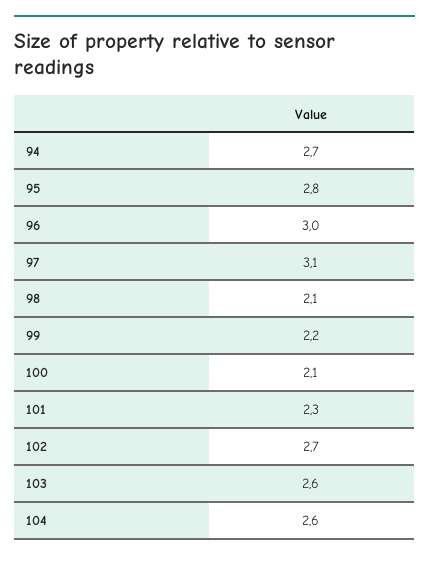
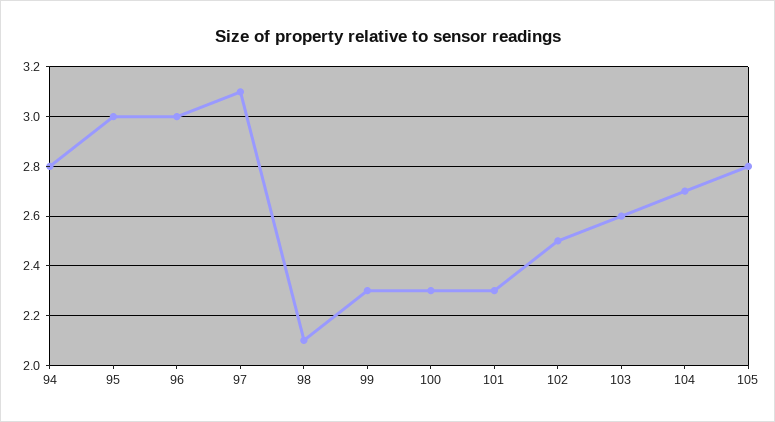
94: 2.7 -> 2.8
95: 2.8 -> 3
99: 2.2 -> 2.3
100: 2.1 -> 2.3
102: 2.7 -> 2.5
104: 2.6 -> 2.7
105: none -> 2.8

